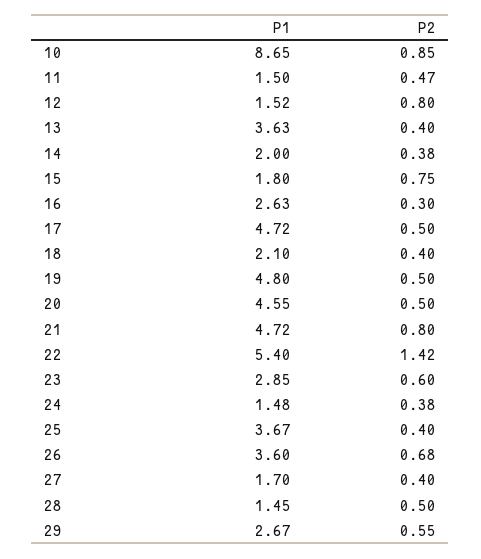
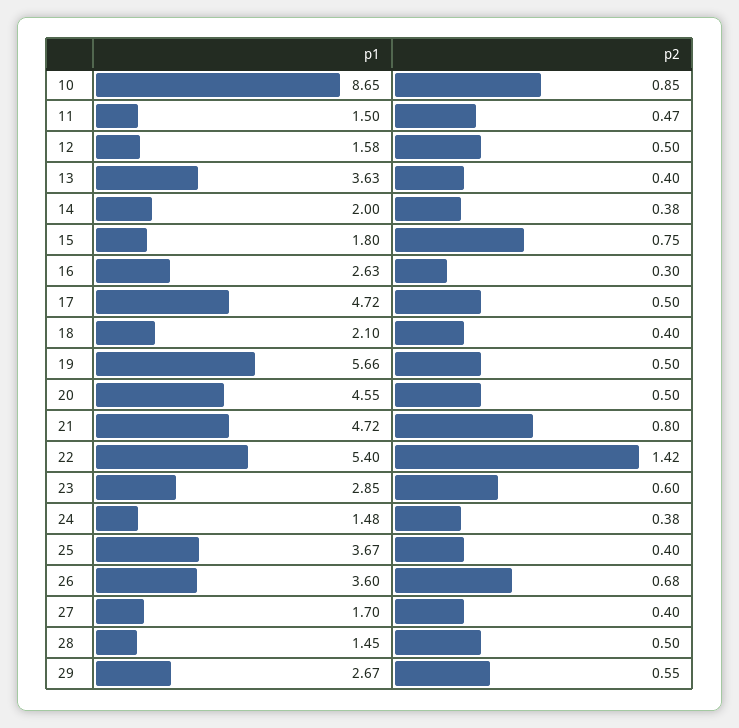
P1, 12: 1.52 -> 1.58
P2, 12: 0.8 -> 0.5
P1, 19: 4.8 -> 5.66

